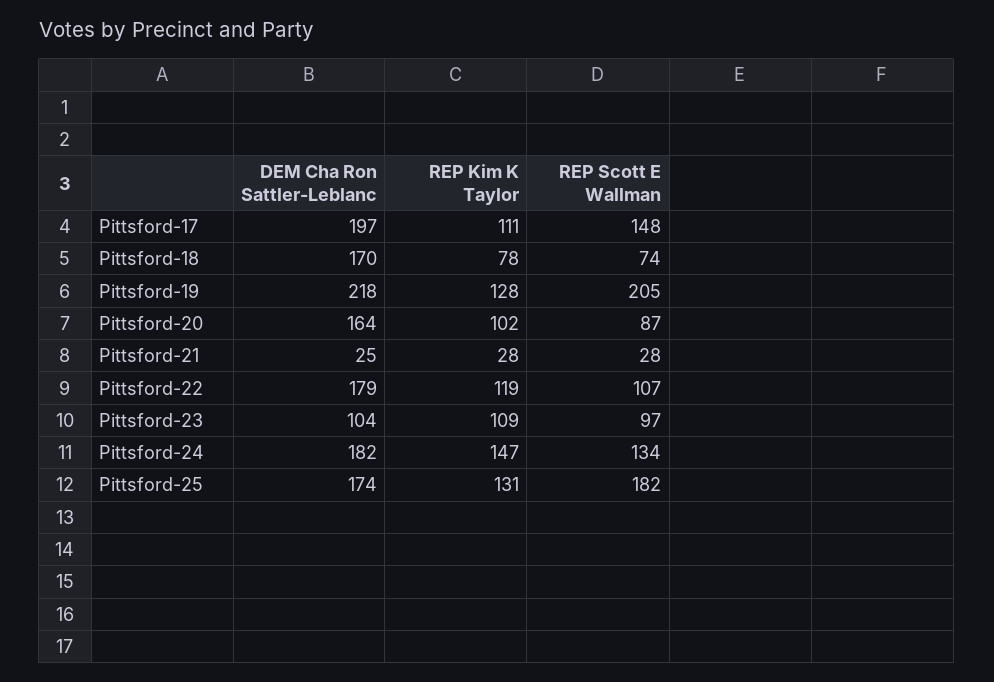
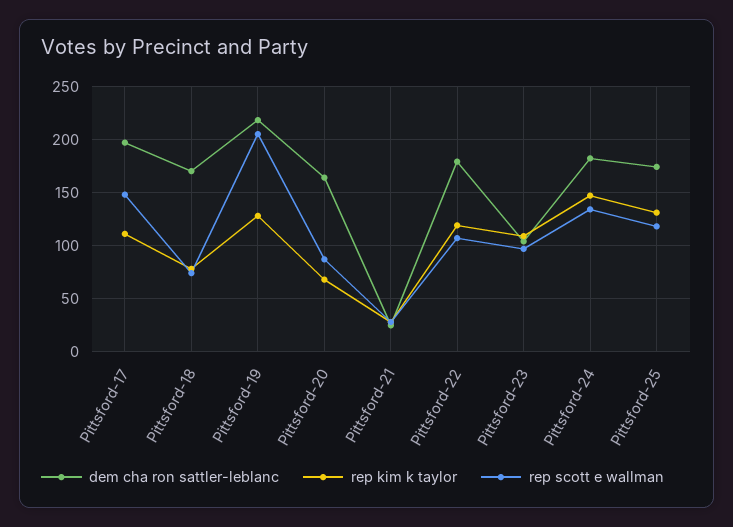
REP Kim K Taylor, Pittsford-20: 102 -> 70
REP Scott E Wallman, Pittsford-25: 182 -> 120

